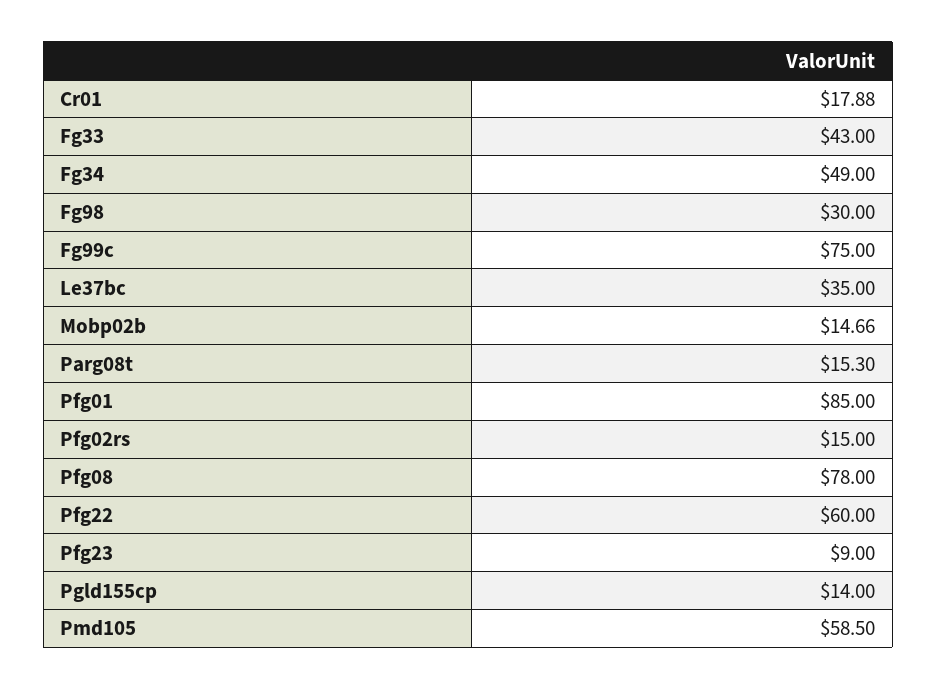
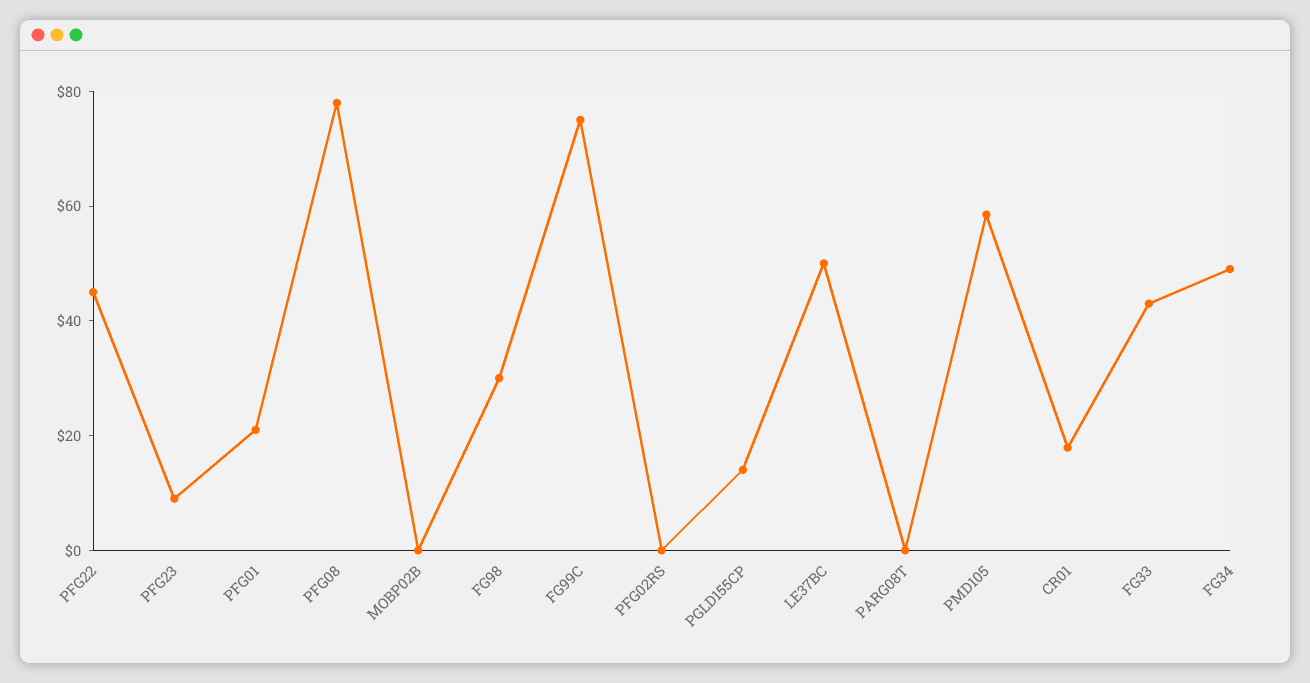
Le37bc: 35 -> 50
Mobp02b: 14.66 -> 0
Parg08t: 15.3 -> 0
Pfg01: 85 -> 20
Pfg02rs: 15 -> 0
Pfg22: 60 -> 45

